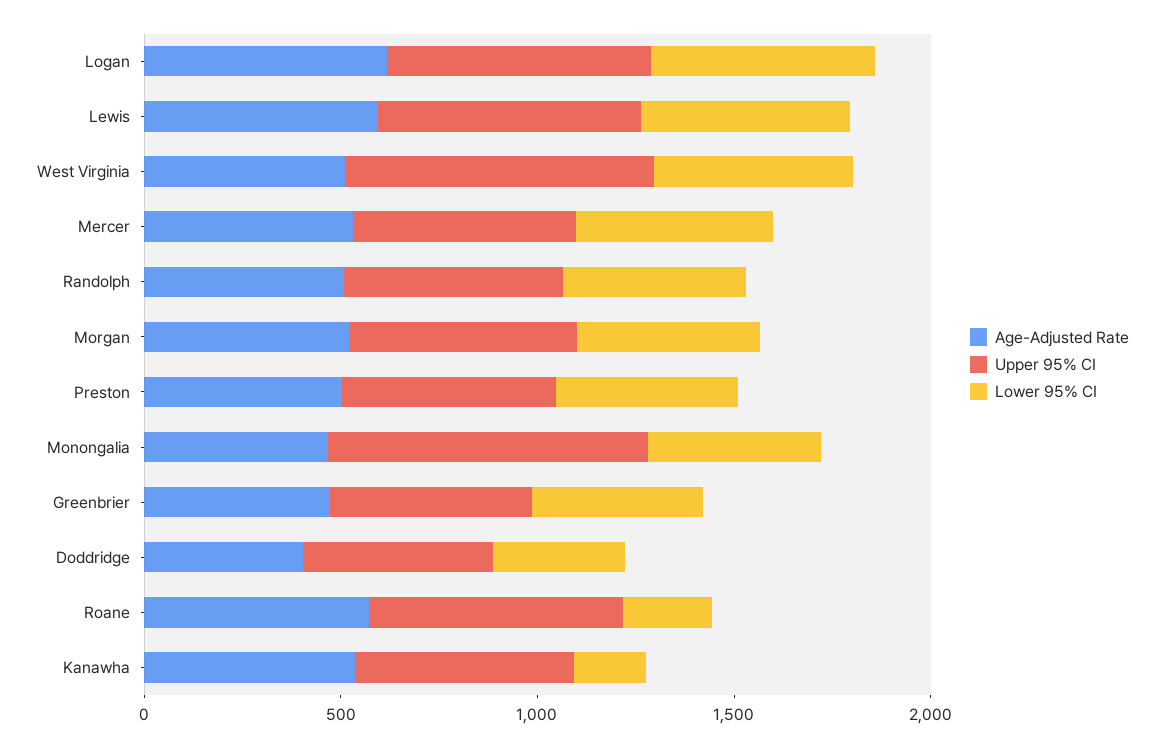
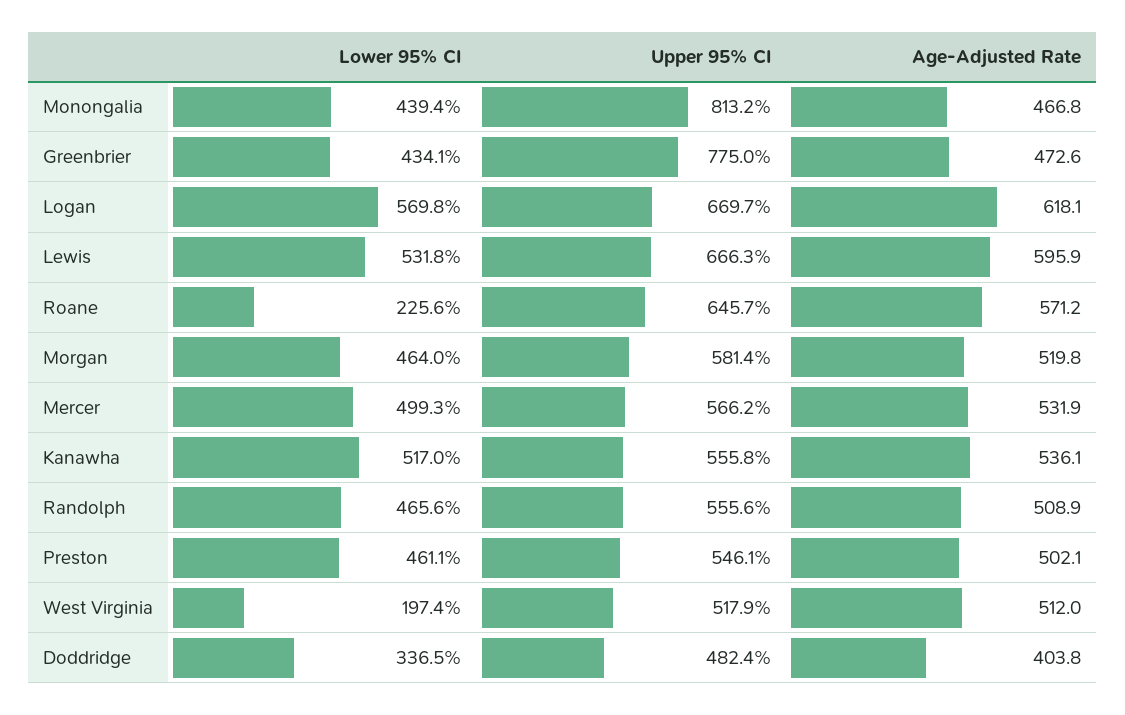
Upper 95% CI, West Virginia: 800 -> 517.9
Lower 95% CI, West Virginia: 500 -> 197.4
Upper 95% CI, Greenbrier: 500 -> 775
Lower 95% CI, Kanawha: 200 -> 517

